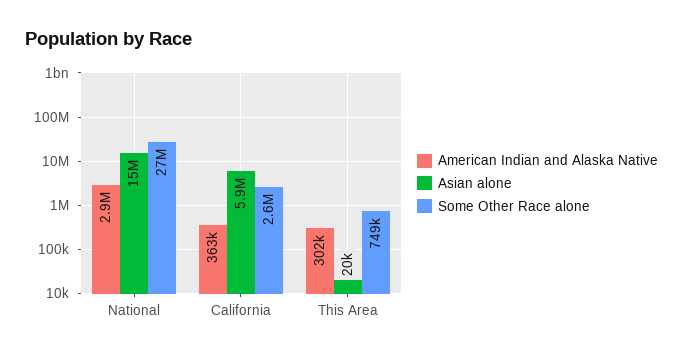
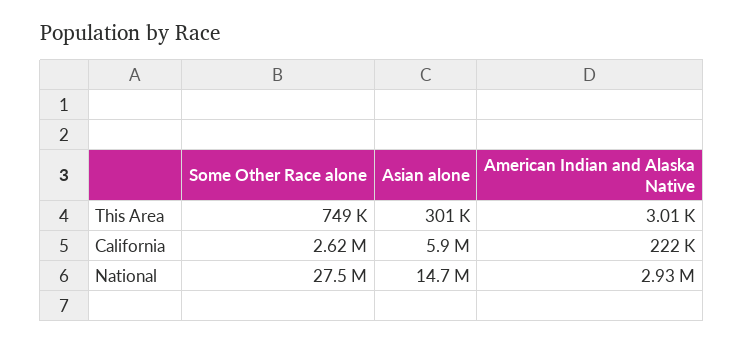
American Indian and Alaska Native, California: 363000 -> 222000
American Indian and Alaska Native, This Area: 302000 -> 3010
Asian alone, This Area: 20000 -> 301000

